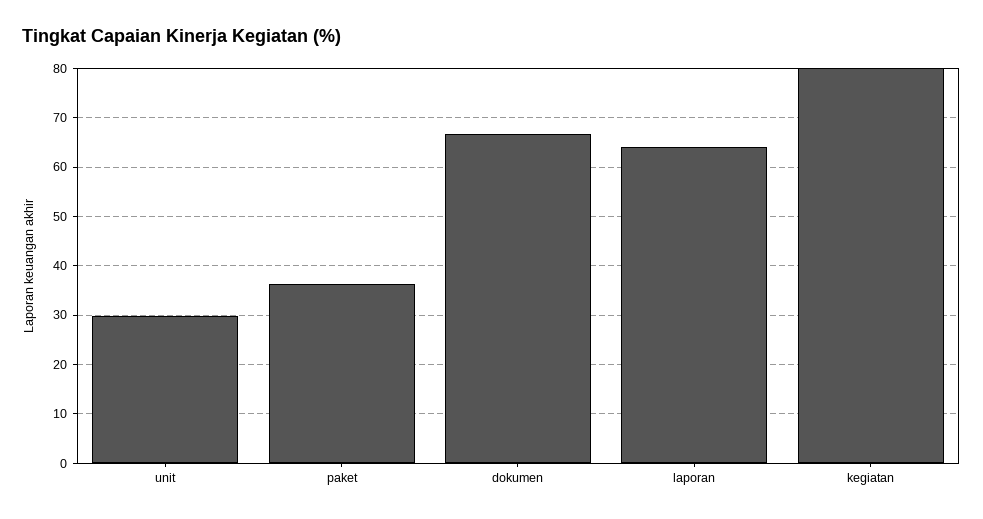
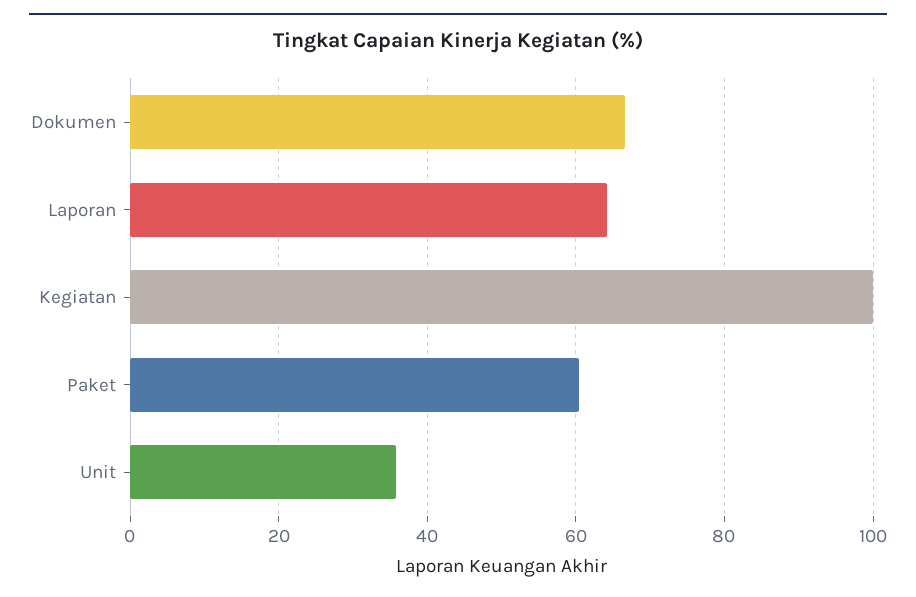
unit: 30 -> 36
paket: 36 -> 60
kegiatan: 80 -> 100

